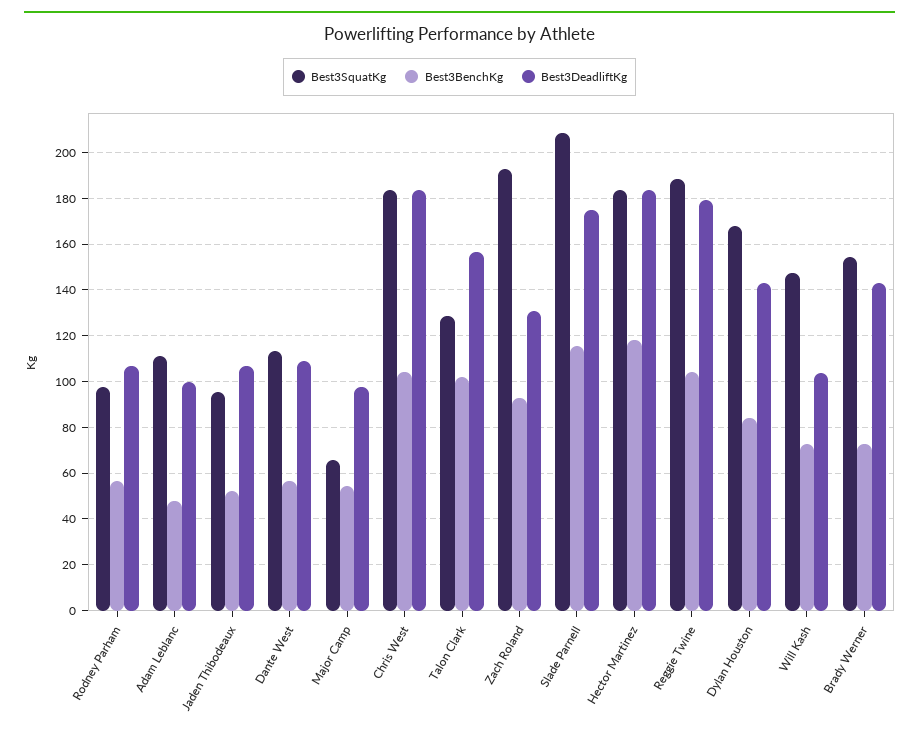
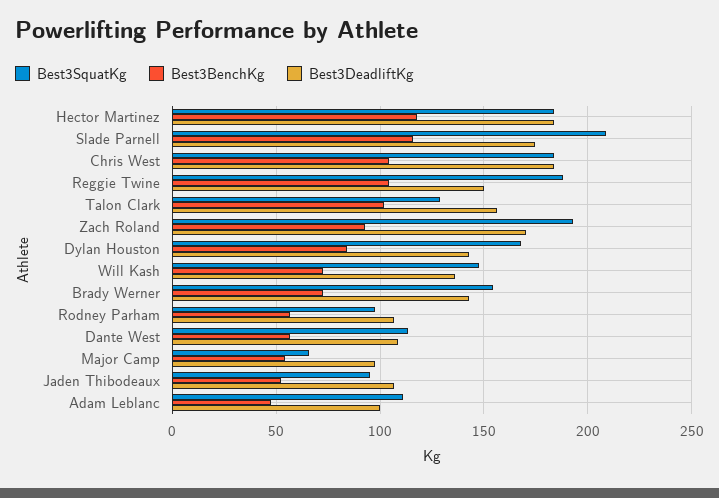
Best3DeadliftKg, Zach Roland: 130 -> 170
Best3DeadliftKg, Reggie Twine: 180 -> 150
Best3DeadliftKg, Will Kash: 105 -> 135

